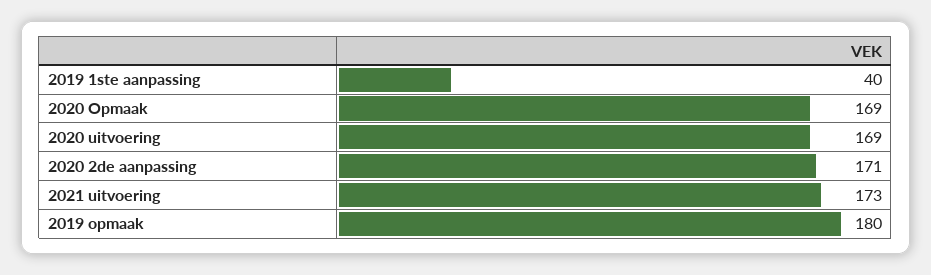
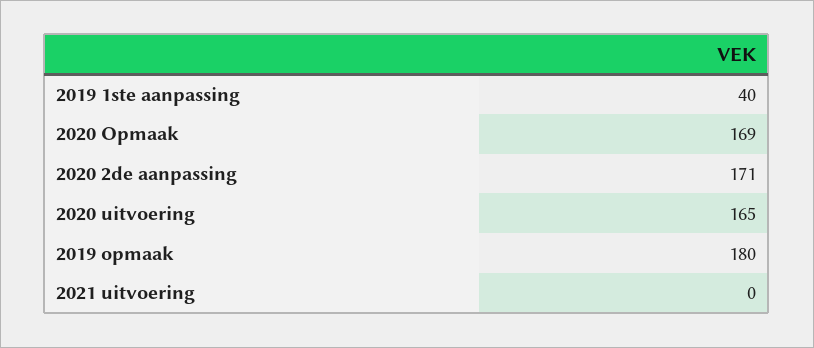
2020 uitvoering: 169 -> 165
2021 uitvoering: 173 -> 0

